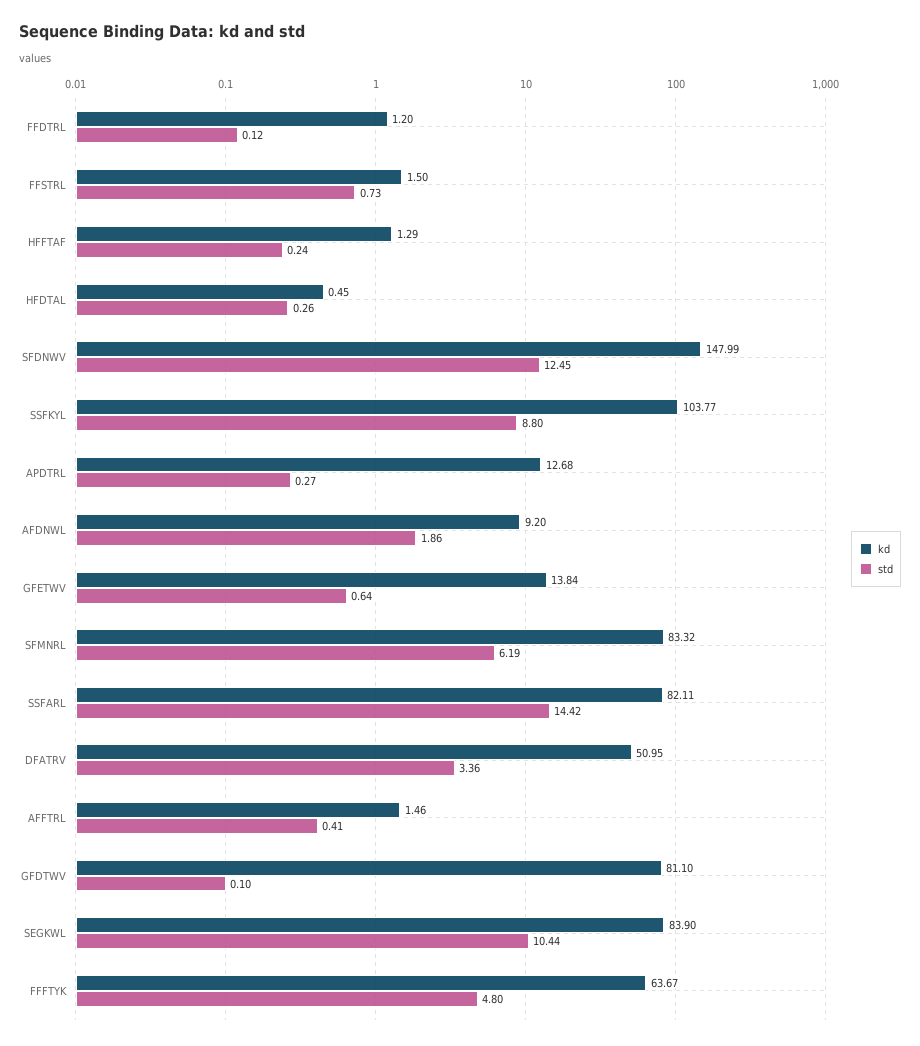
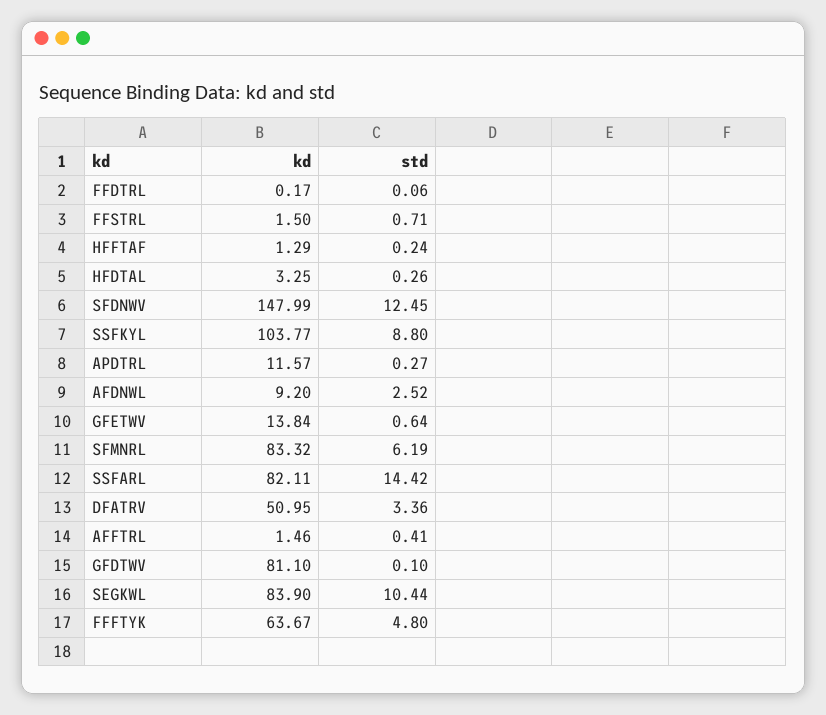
kd, FFDTRL: 1.2 -> 0.17
std, FFDTRL: 0.12 -> 0.06
std, FFSTRL: 0.73 -> 0.71
kd, HFDTAL: 0.45 -> 3.25
kd, APDTRL: 12.68 -> 11.57
std, AFDNWL: 1.86 -> 2.52

